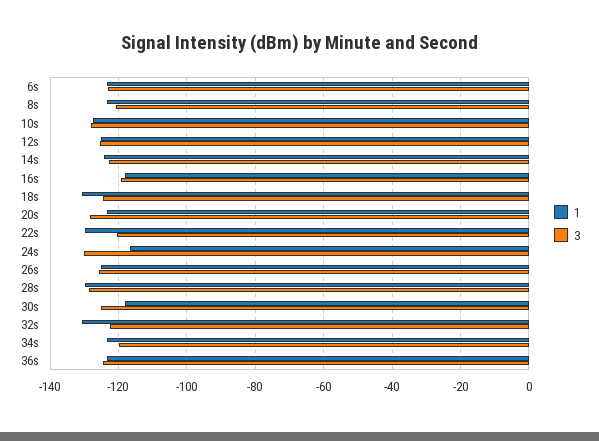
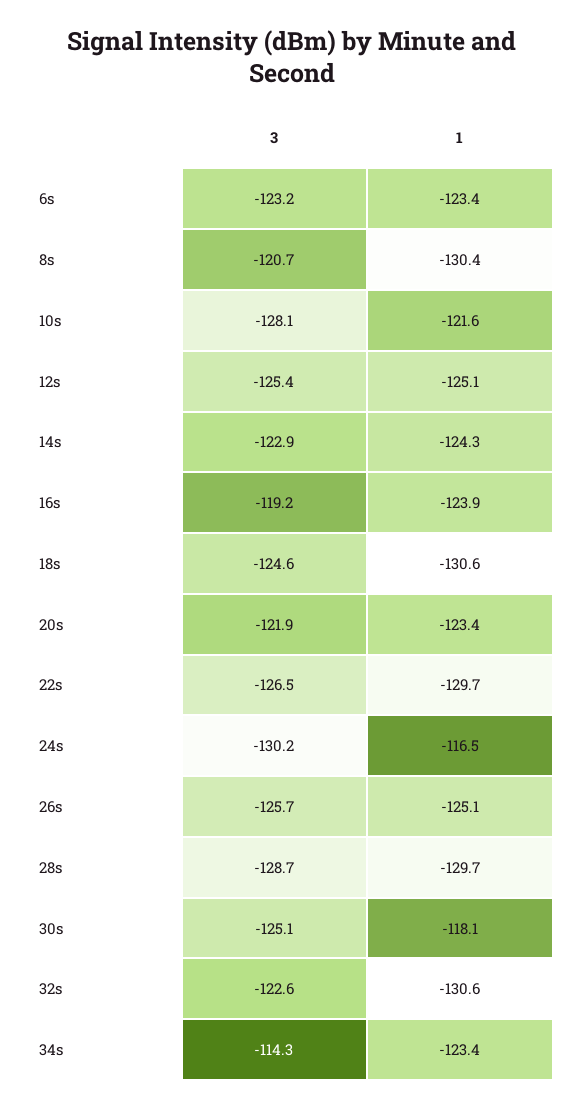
1, 8s: -124 -> -130.4
1, 10s: -128 -> -121.6
1, 16s: -118 -> -123.9
3, 20s: -128 -> -121.9
3, 22s: -120 -> -126.5
3, 34s: -120 -> -114.3
1, 36s: -124 -> none
3, 36s: -124 -> none

